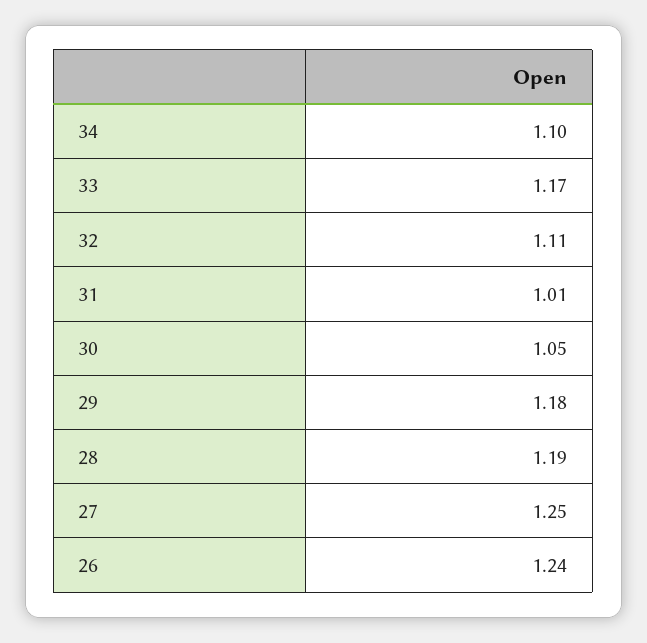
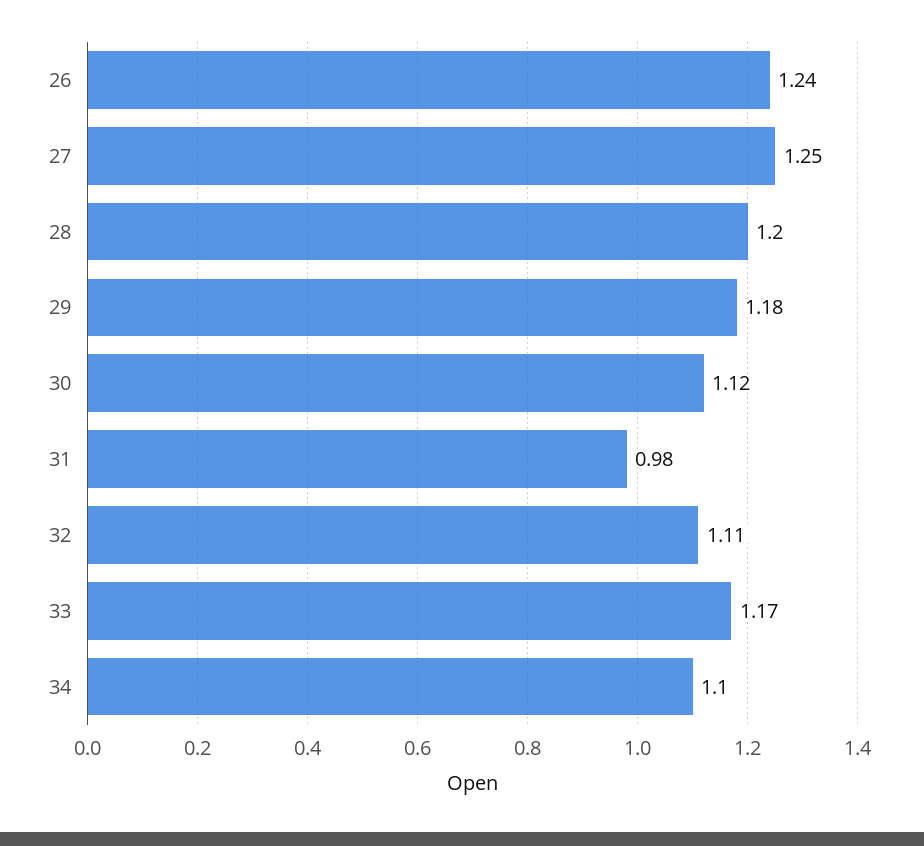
31: 1.01 -> 0.98
30: 1.05 -> 1.12
28: 1.19 -> 1.2

